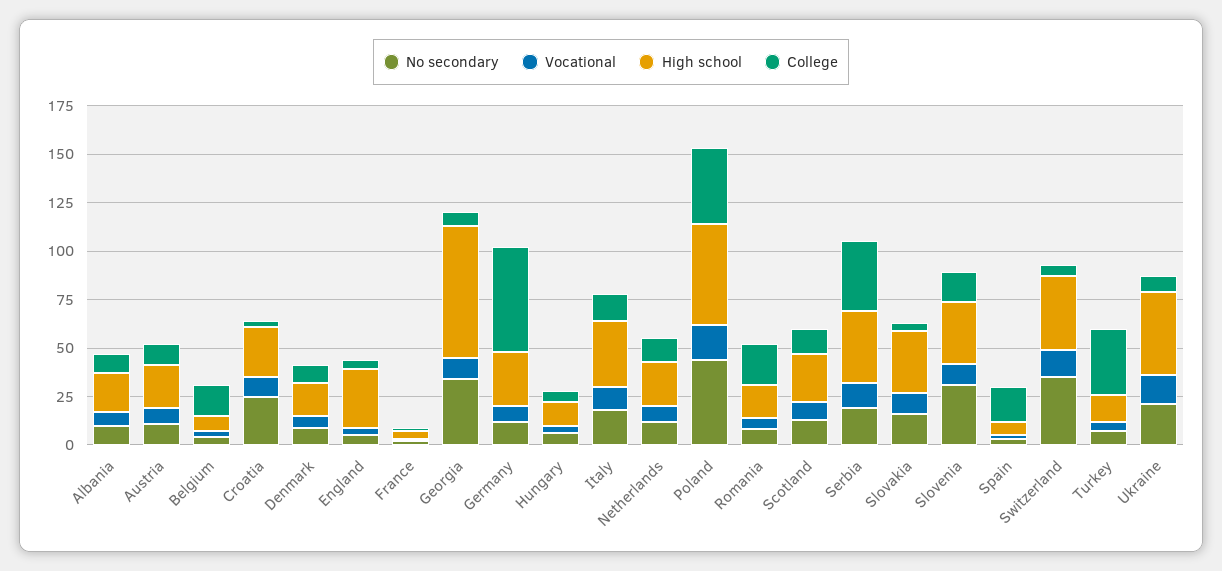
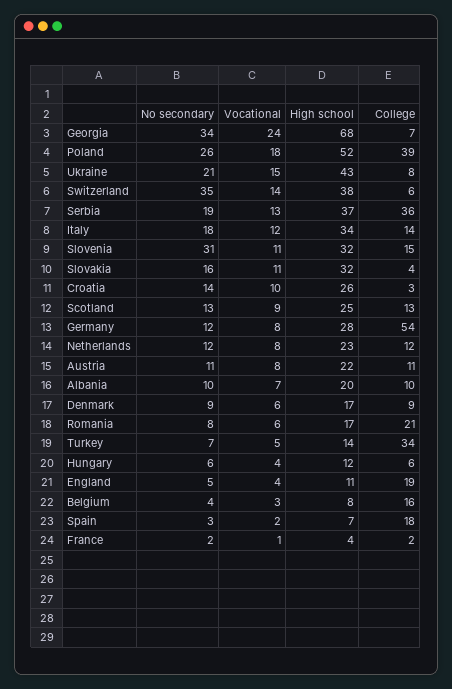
No secondary, Croatia: 25 -> 14
High school, England: 30 -> 11
College, England: 5 -> 19
Vocational, Georgia: 10 -> 24
No secondary, Poland: 45 -> 26

